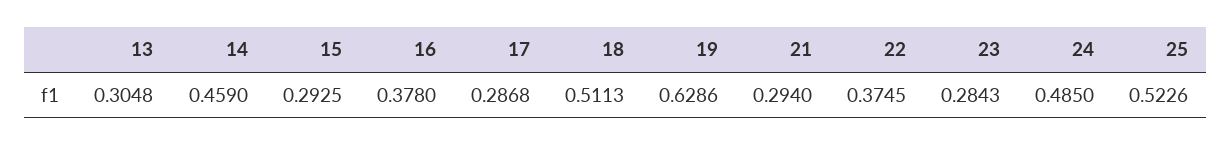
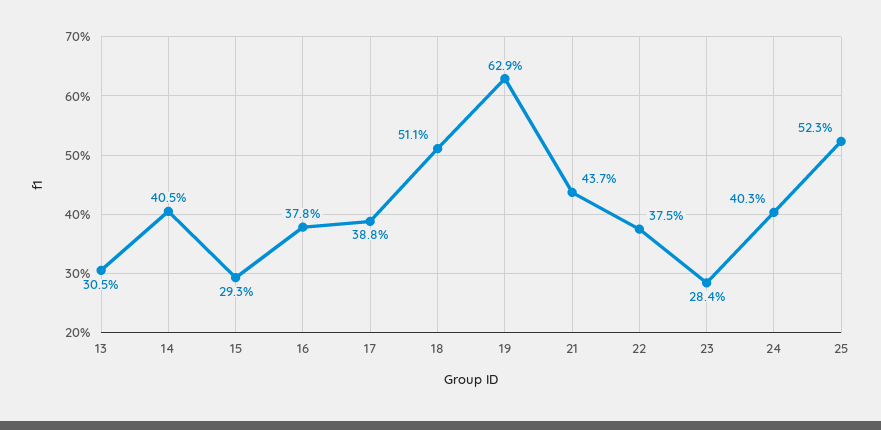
14: 0.459 -> 0.405
17: 0.2868 -> 0.388
21: 0.294 -> 0.437
24: 0.485 -> 0.403

